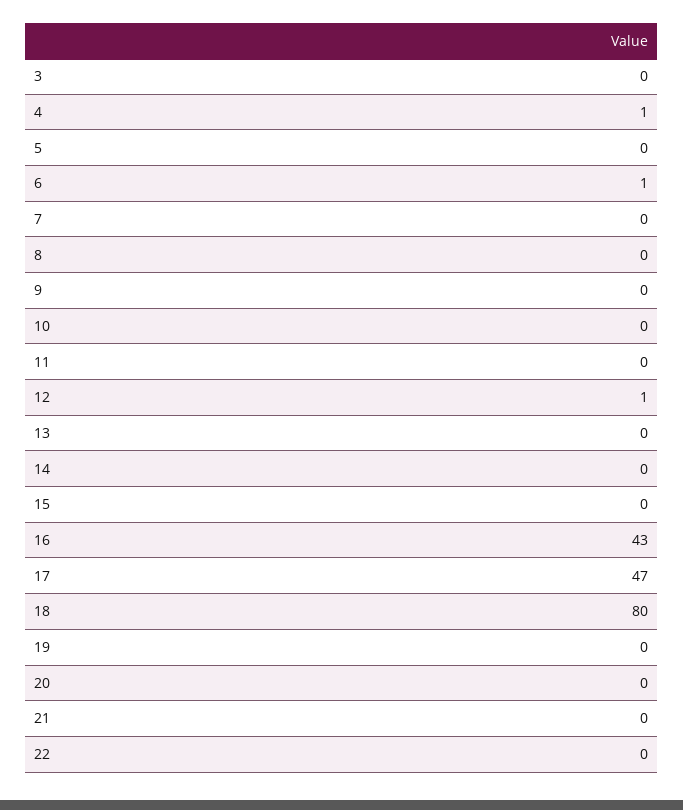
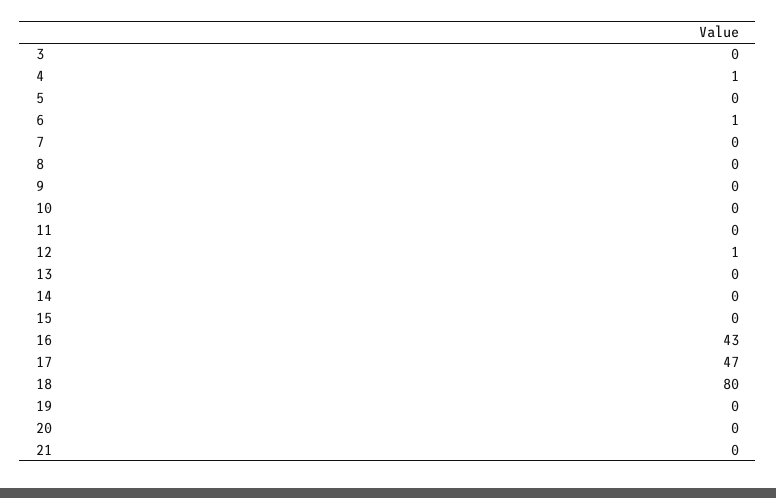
22: 0 -> none

